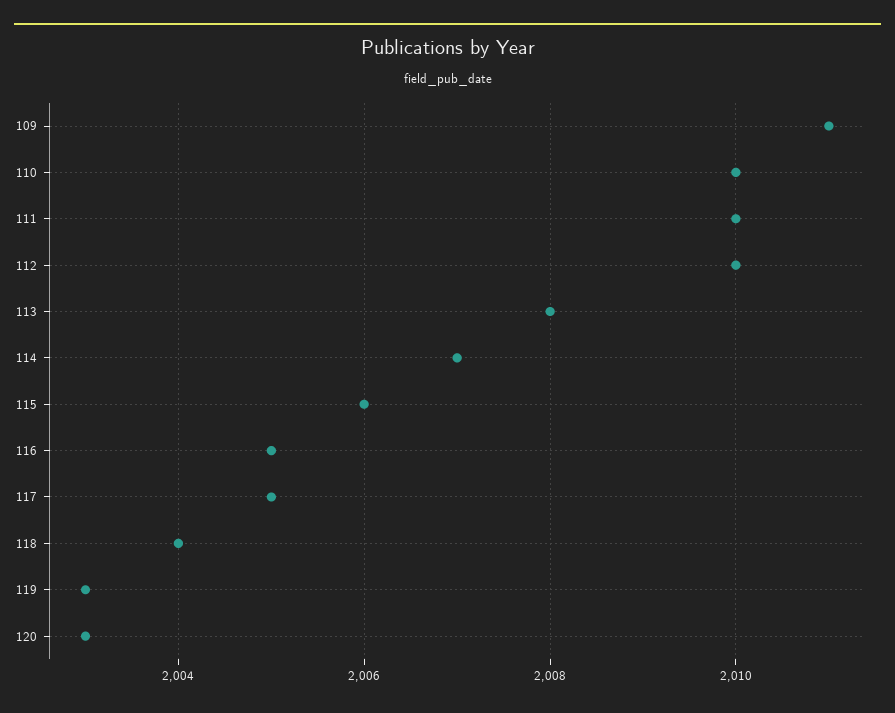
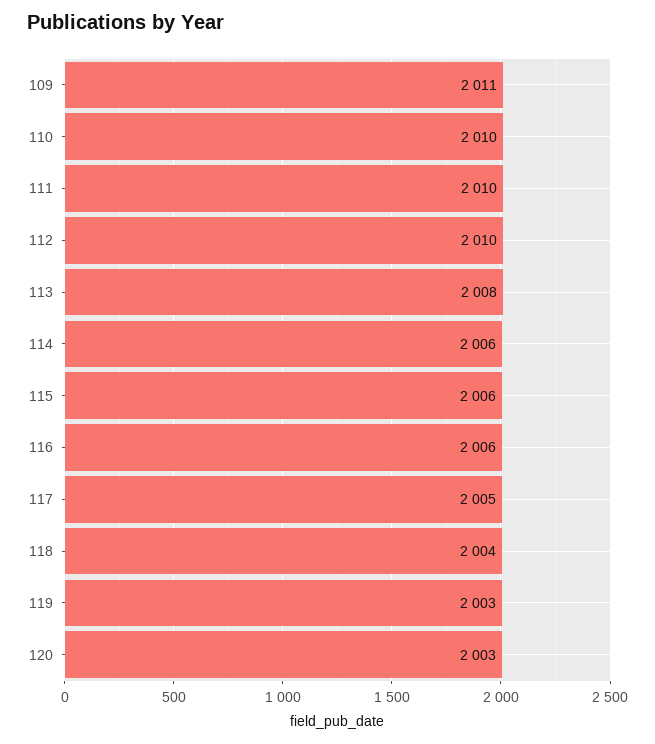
114: 2007 -> 2006
116: 2005 -> 2006

